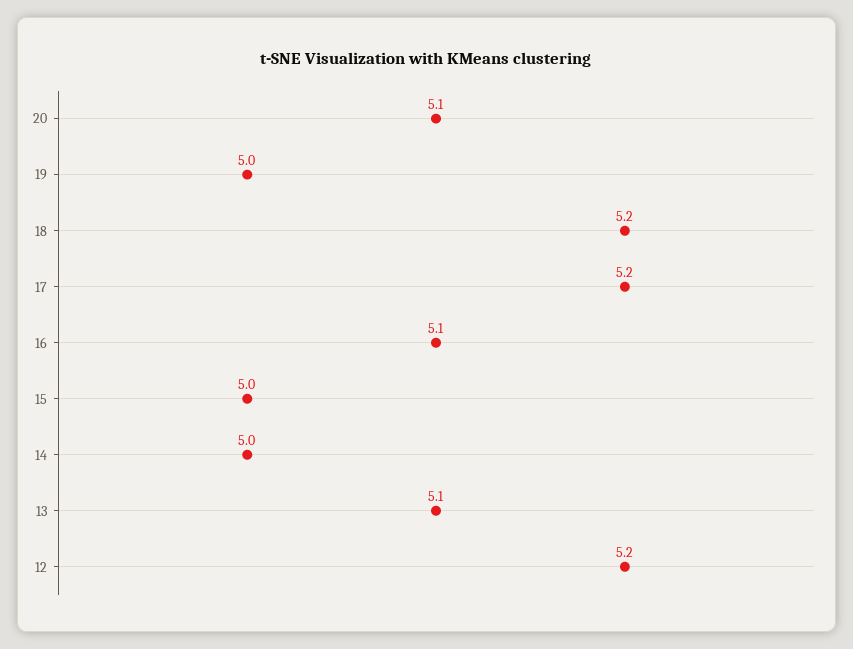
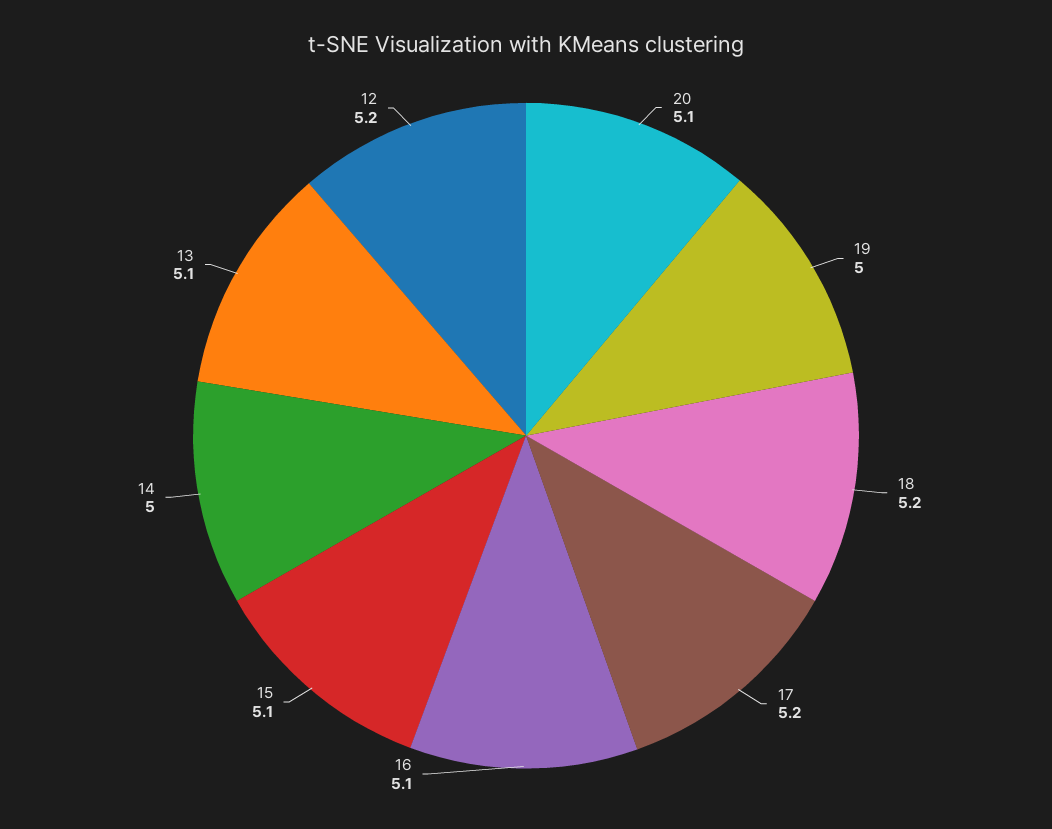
15: 5 -> 5.1

